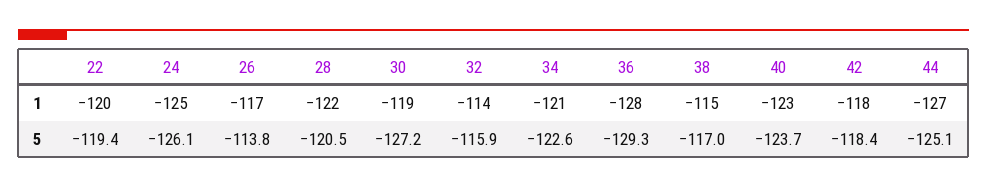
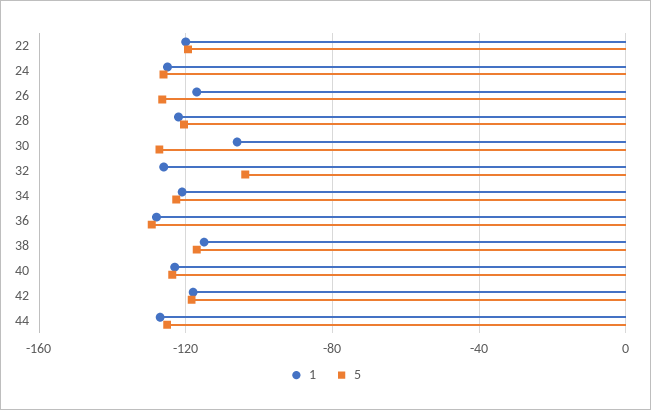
1, 30: -119 -> -105
1, 32: -114 -> -125
5, 26: -113.8 -> -125
5, 32: -115.9 -> -105

